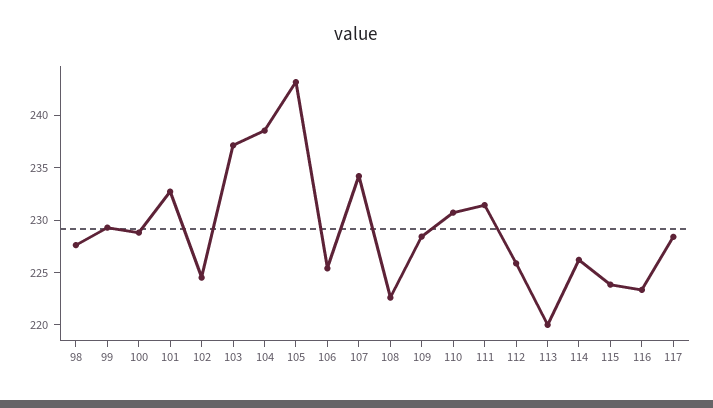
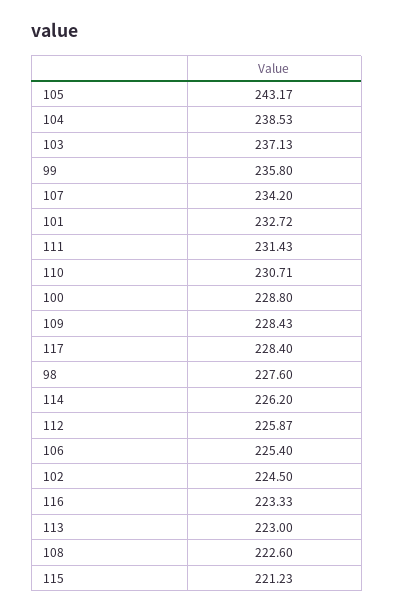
99: 229 -> 235.8
113: 220 -> 223
115: 224 -> 221.23

